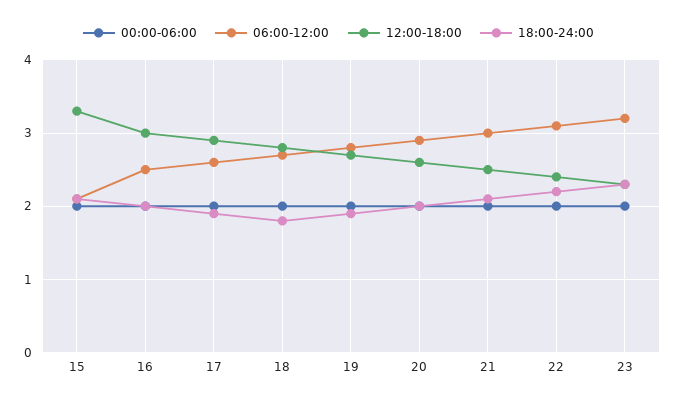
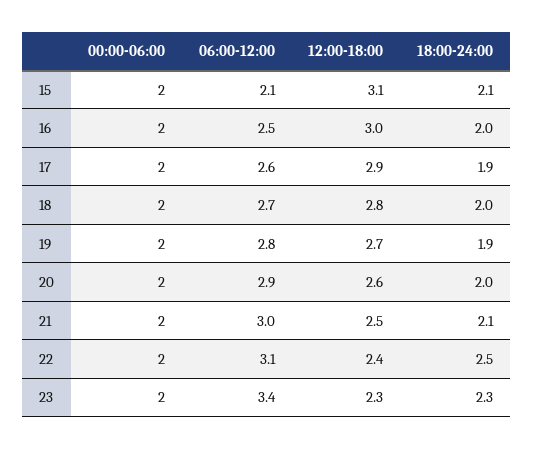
12:00-18:00, 15: 3.3 -> 3.1
18:00-24:00, 18: 1.8 -> 2
18:00-24:00, 22: 2.2 -> 2.5
06:00-12:00, 23: 3.2 -> 3.4

